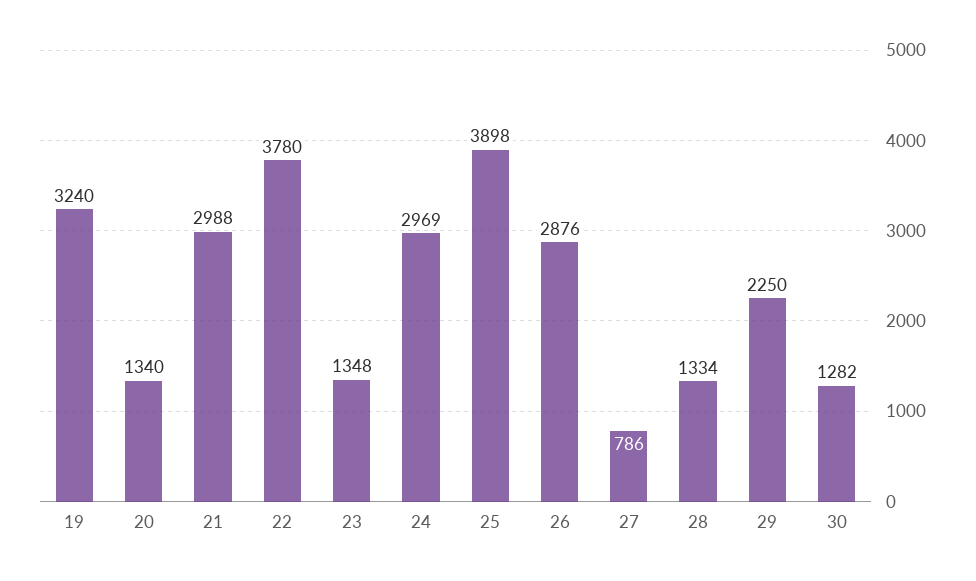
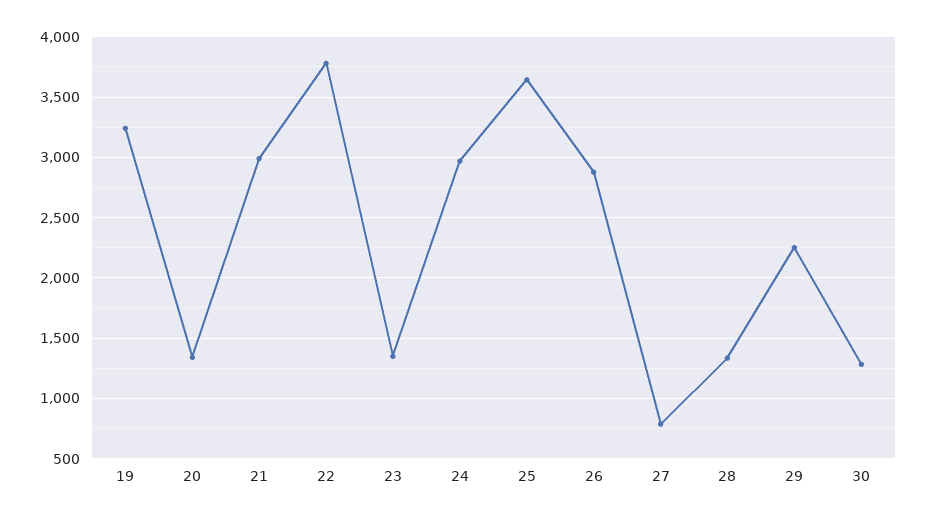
25: 3898 -> 3650

